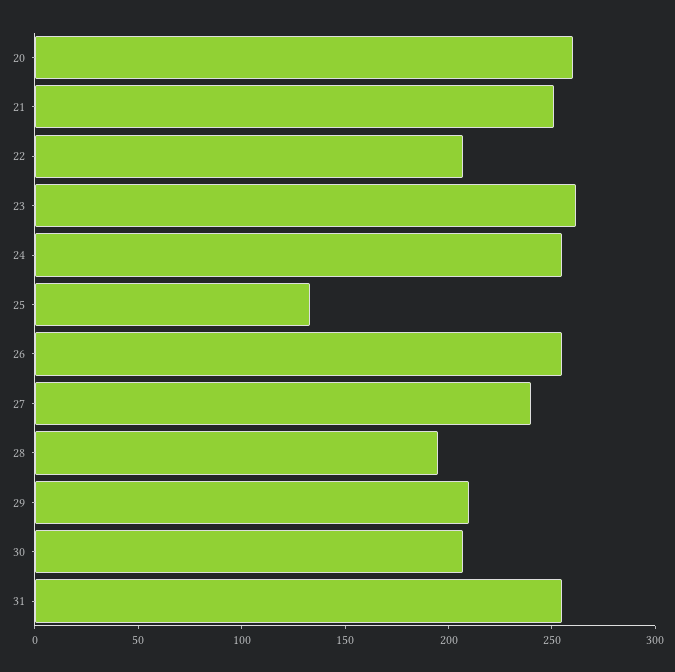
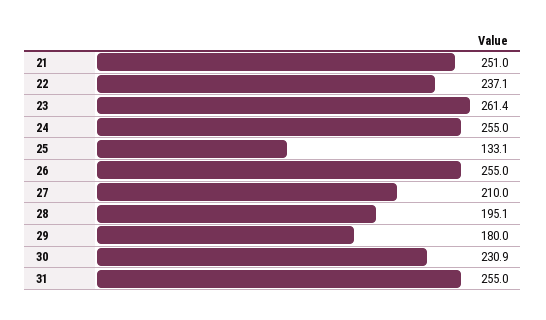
20: 260 -> none
22: 210 -> 237.1
27: 240 -> 210
29: 210 -> 180
30: 210 -> 230.9

